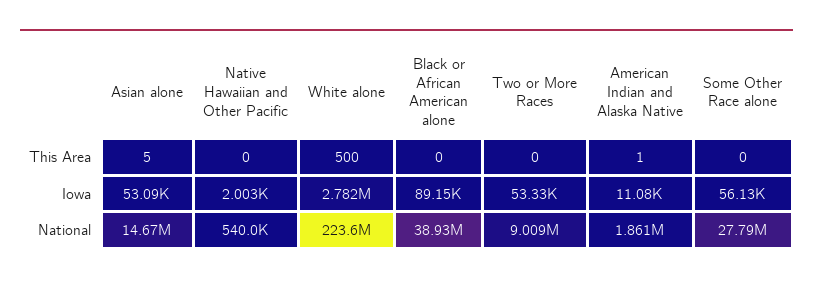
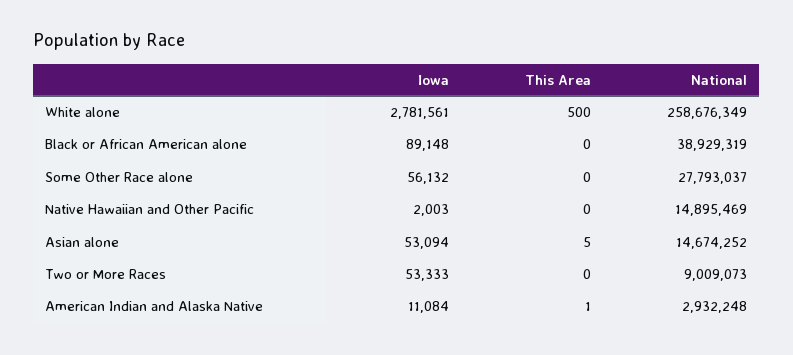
Native Hawaiian and Other Pacific, National: 540000 -> 14895469
White alone, National: 223600000 -> 258676349
American Indian and Alaska Native, National: 1861000 -> 2932248

